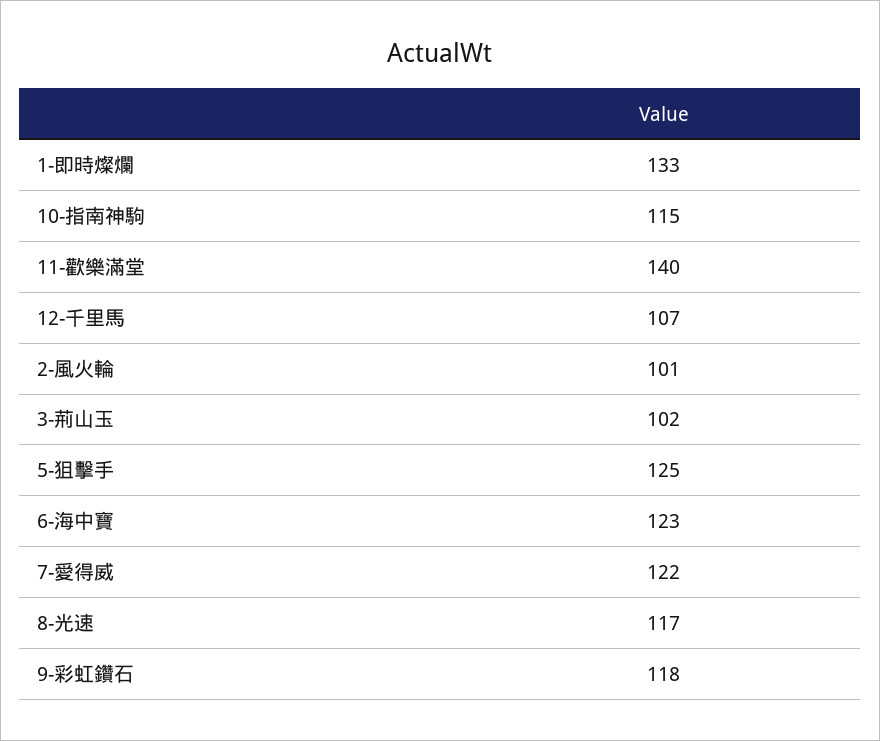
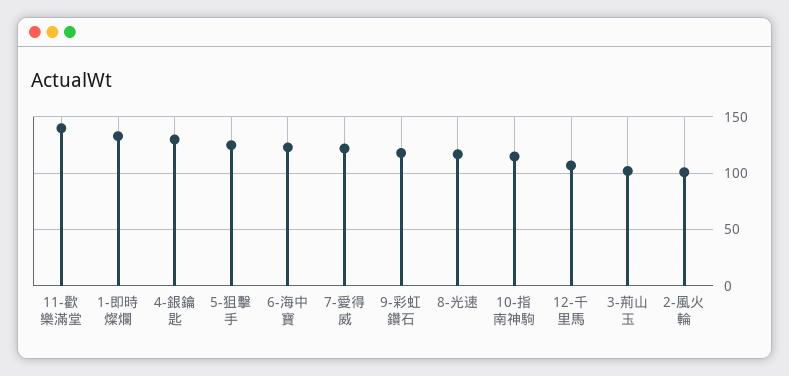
4-銀鑰匙: none -> 130

